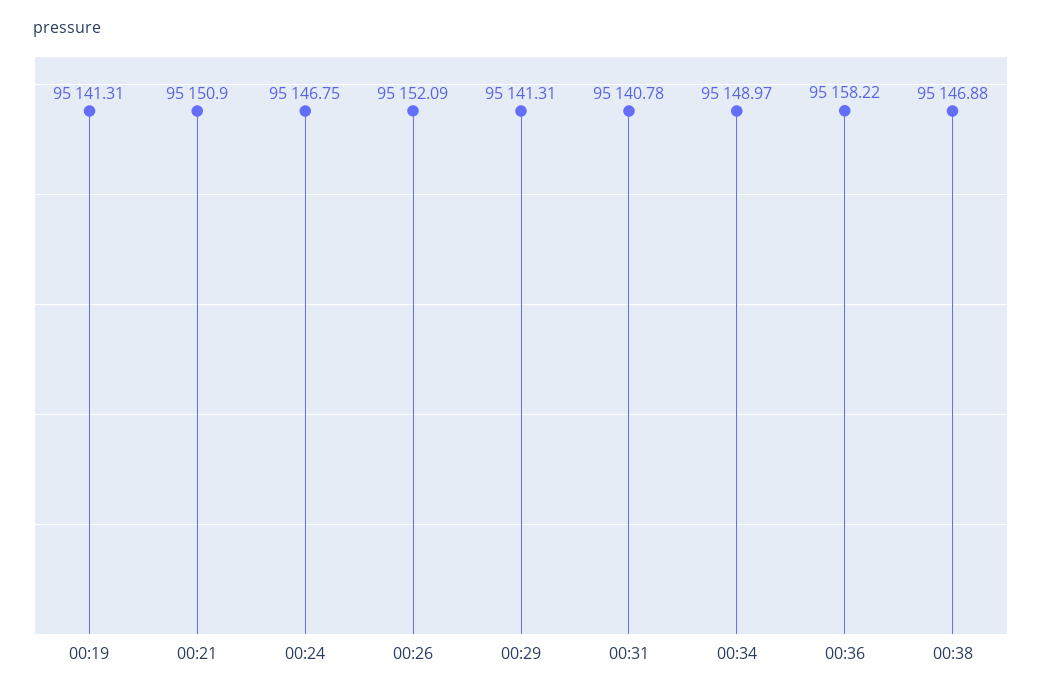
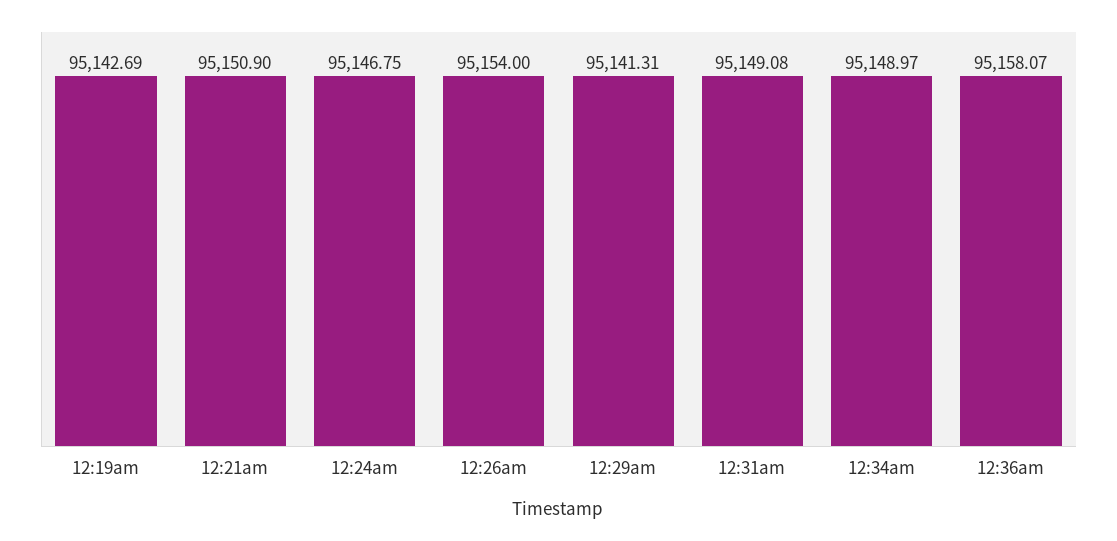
00:19: 95141.31 -> 95142.69
00:26: 95152.09 -> 95154
00:31: 95140.78 -> 95149.08
00:36: 95158.22 -> 95158.07
00:38: 95146.88 -> none

